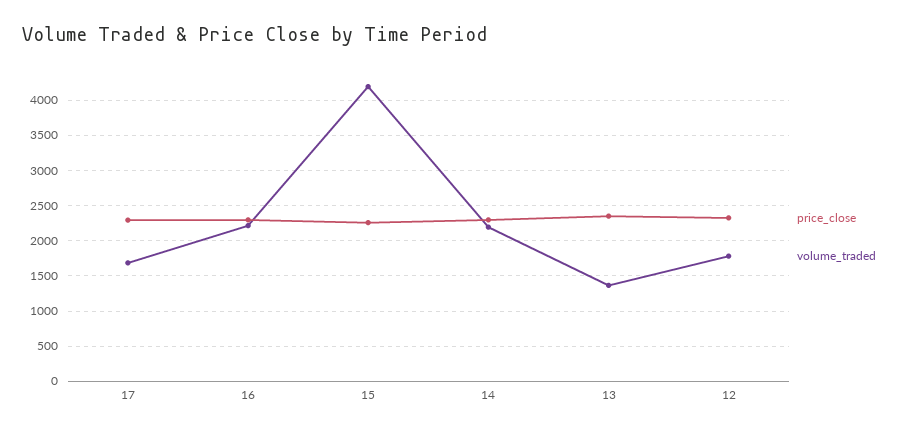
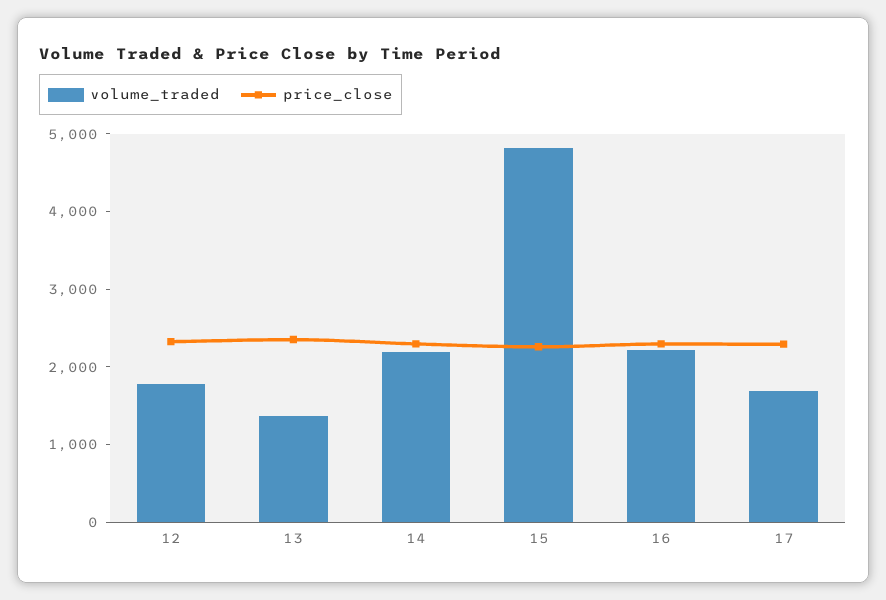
volume_traded, 15: 4200 -> 4800

